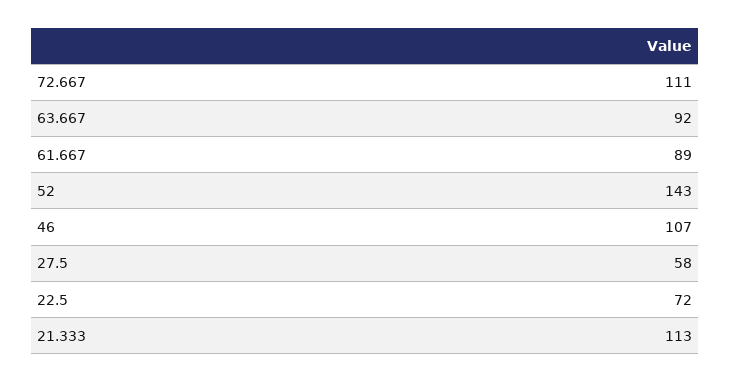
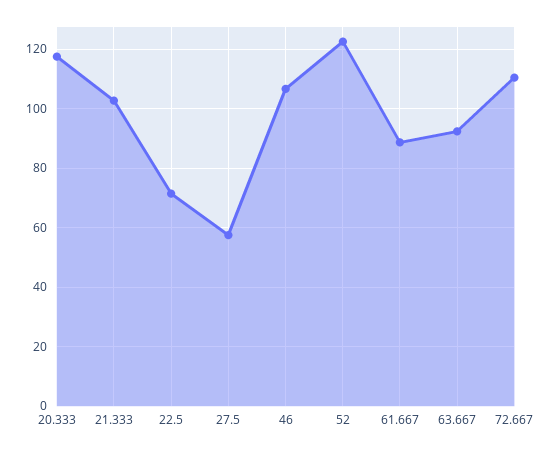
52: 143 -> 122.5
21.333: 113 -> 102.5
20.333: none -> 117.5

